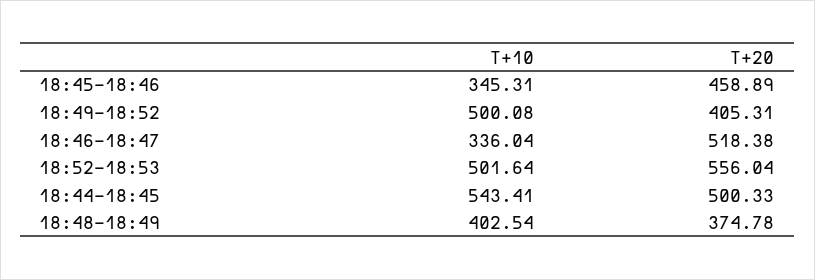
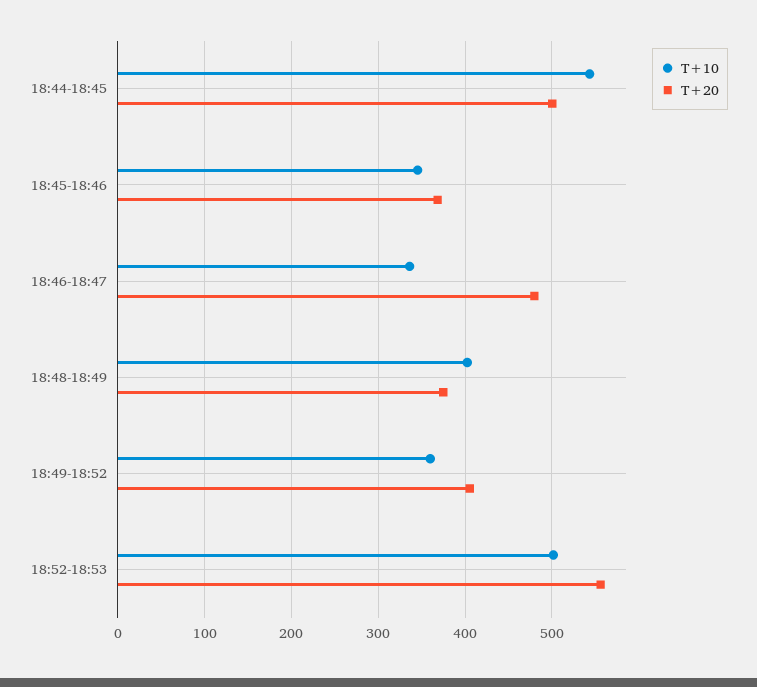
T+20, 18:45-18:46: 458.89 -> 370
T+10, 18:49-18:52: 500.08 -> 360
T+20, 18:46-18:47: 518.38 -> 480

